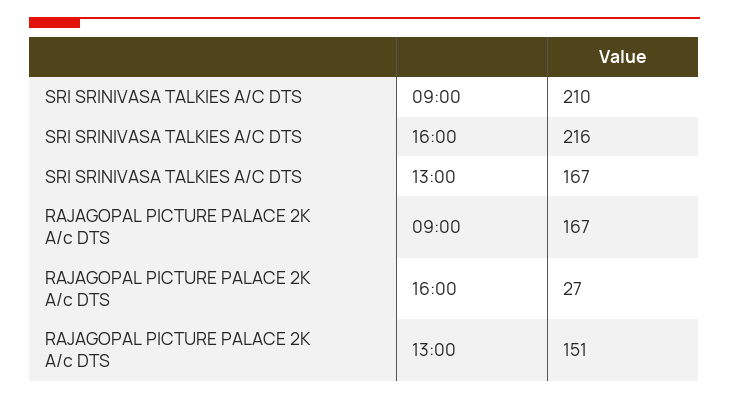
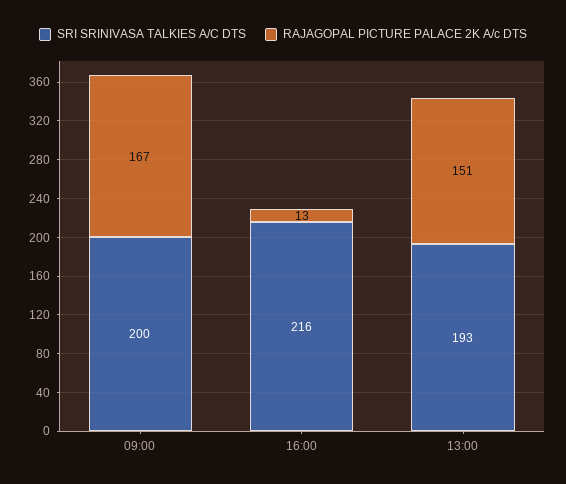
SRI SRINIVASA TALKIES A/C DTS, 09:00: 210 -> 200
SRI SRINIVASA TALKIES A/C DTS, 13:00: 167 -> 193
RAJAGOPAL PICTURE PALACE 2K A/c DTS, 16:00: 27 -> 13

